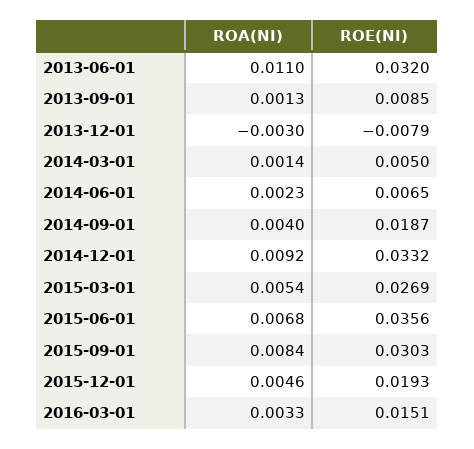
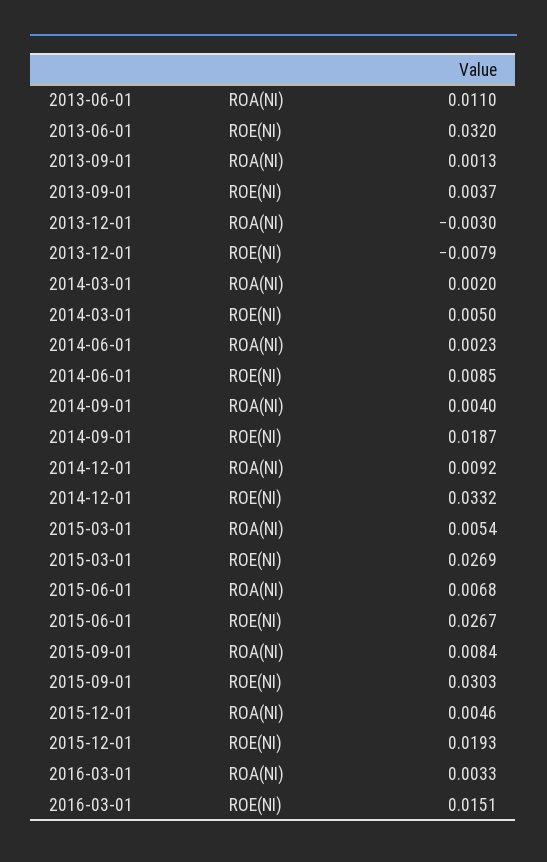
ROE(NI), 2013-09-01: 0.0085 -> 0.0037
ROA(NI), 2014-03-01: 0.0014 -> 0.002
ROE(NI), 2014-06-01: 0.0065 -> 0.0085
ROE(NI), 2015-06-01: 0.0356 -> 0.0267

